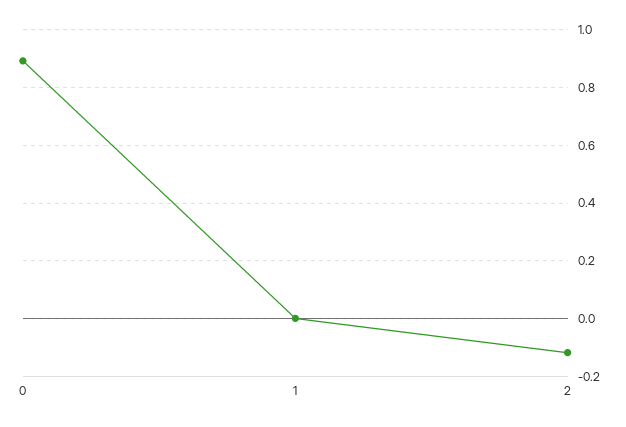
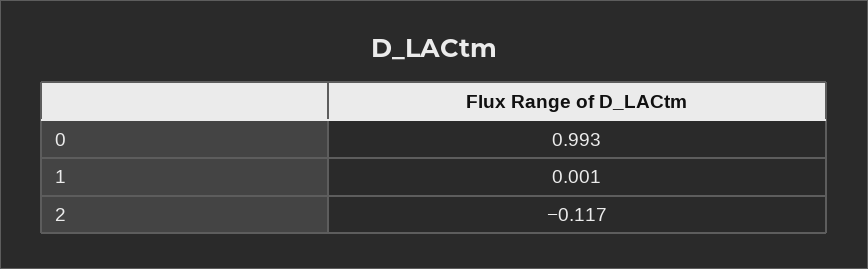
0: 0.9 -> 0.993

